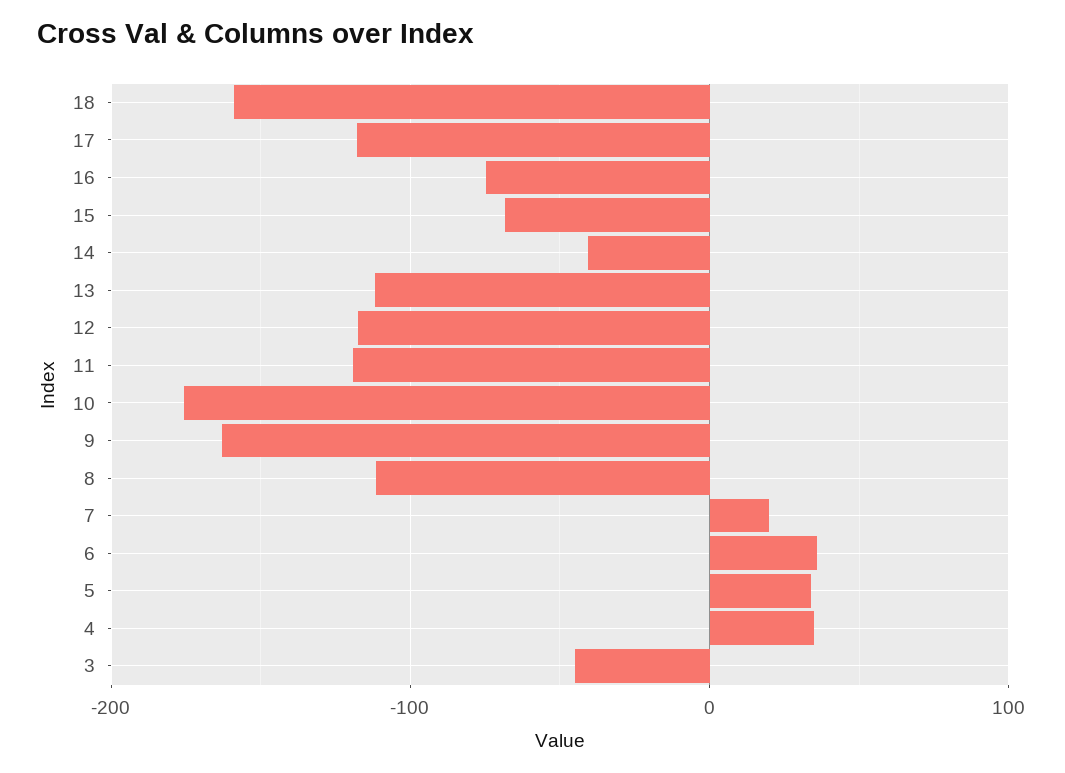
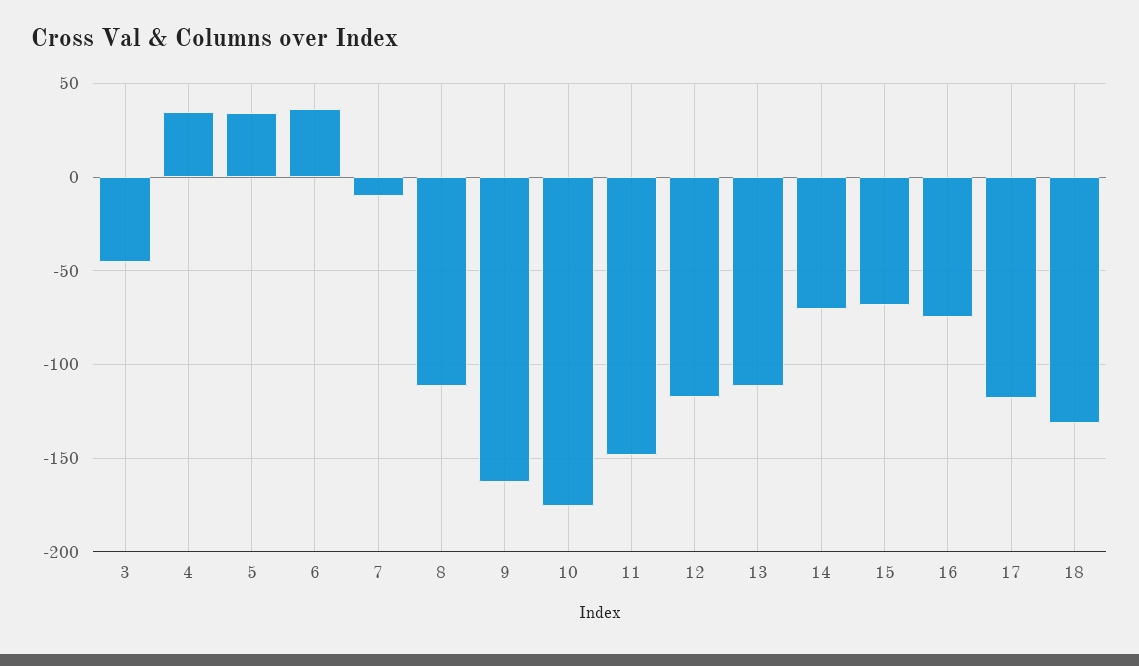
18: -160 -> -130
14: -40 -> -70
11: -120 -> -150
7: 20 -> -10

